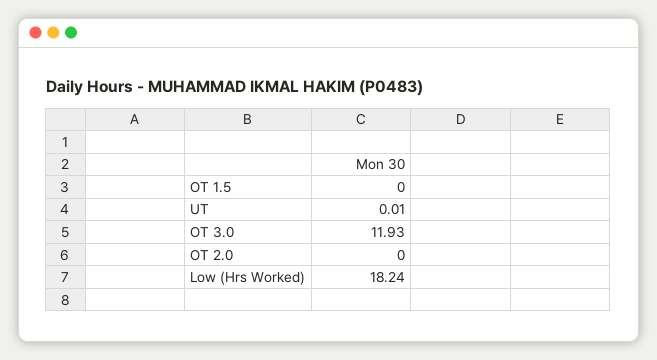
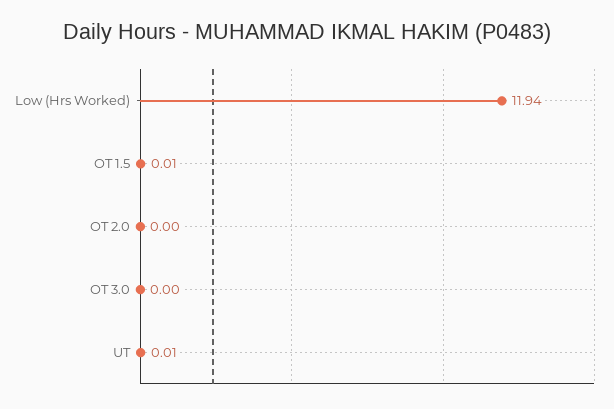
OT 1.5: 0 -> 0.01
OT 3.0: 11.93 -> 0
Low (Hrs Worked): 18.24 -> 11.94

